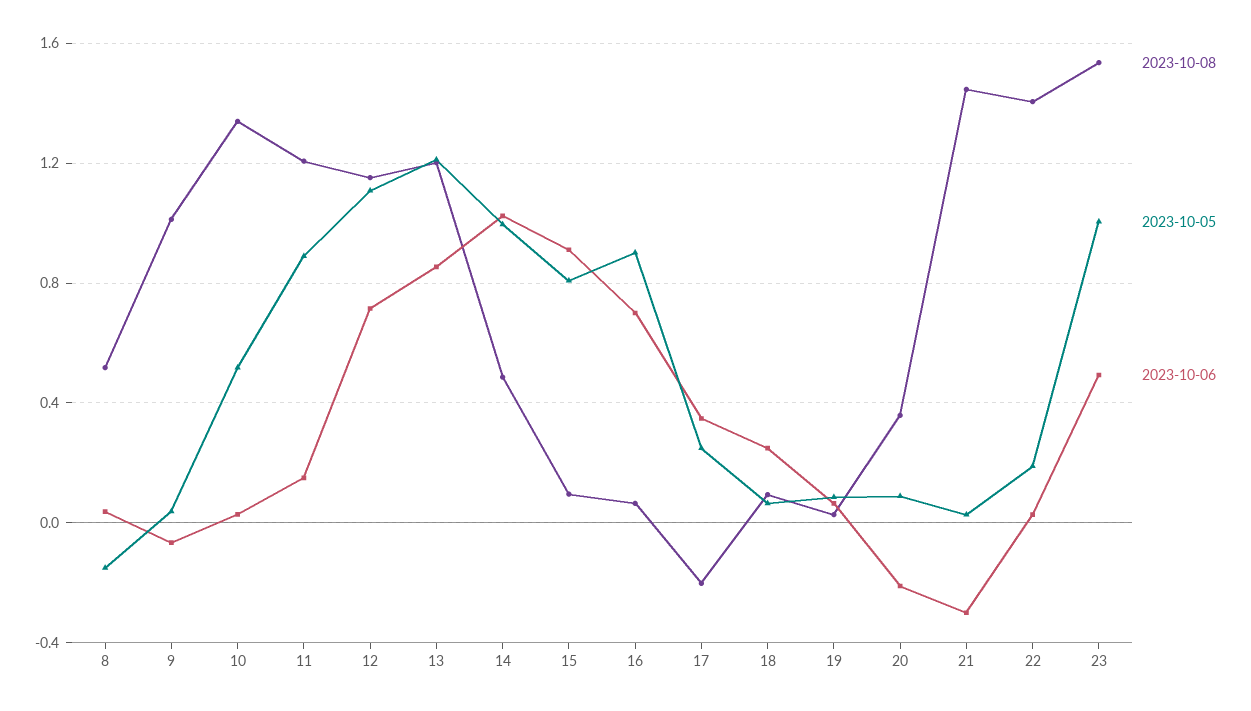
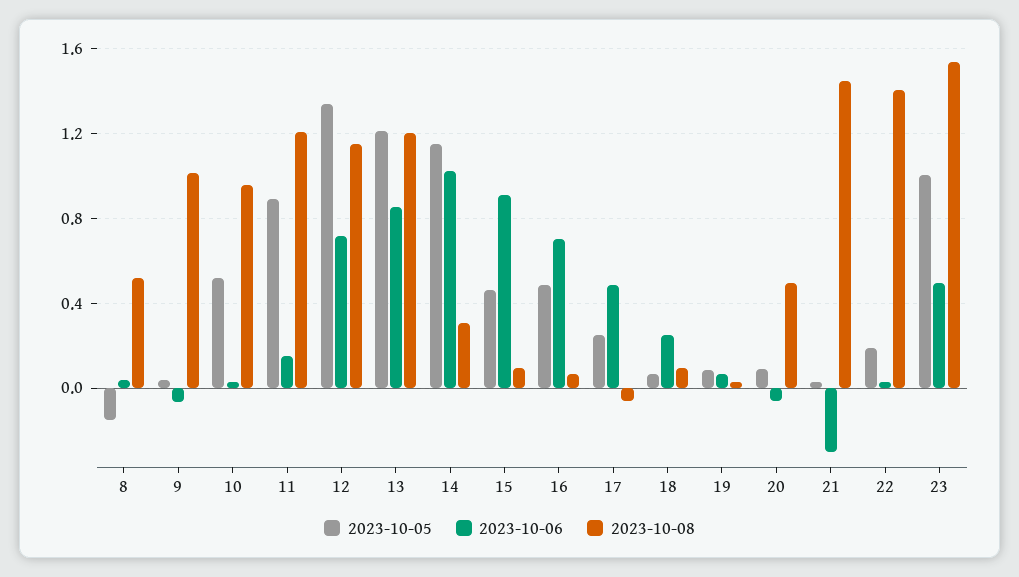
2023-10-08, 10: 1.35 -> 0.95
2023-10-05, 12: 1.1 -> 1.35
2023-10-08, 14: 0.5 -> 0.3
2023-10-05, 14: 1 -> 1.15
2023-10-05, 15: 0.8 -> 0.45
2023-10-05, 16: 0.9 -> 0.5
2023-10-08, 17: -0.2 -> -0.05
2023-10-06, 17: 0.35 -> 0.5
2023-10-08, 20: 0.35 -> 0.5
2023-10-06, 20: -0.2 -> -0.05

